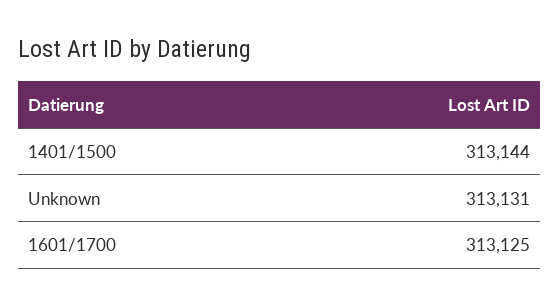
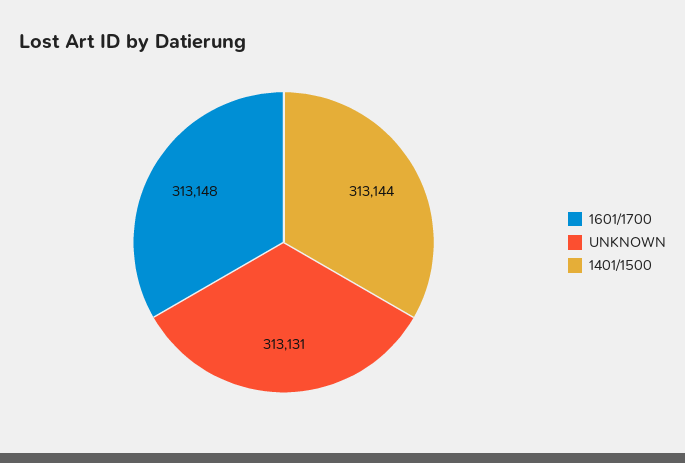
1601/1700: 313125 -> 313148

